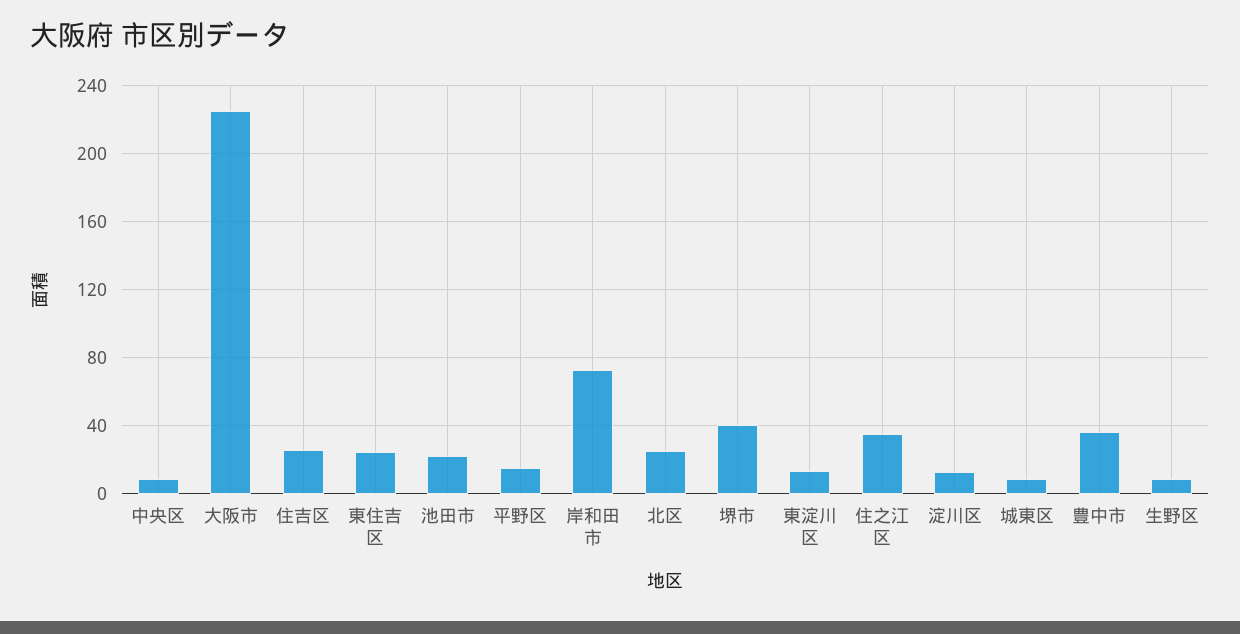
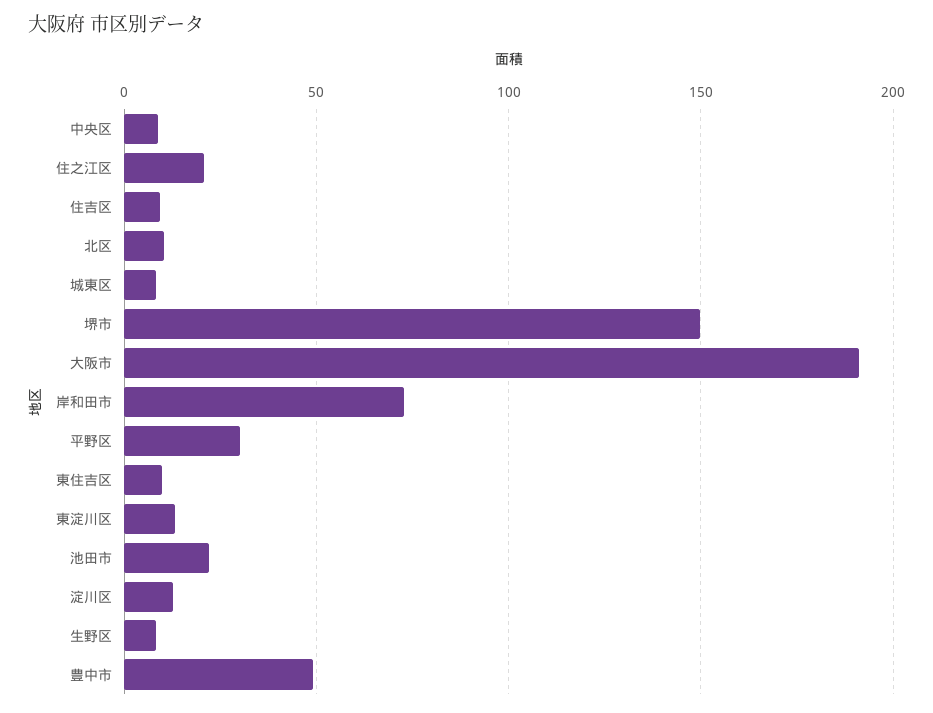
大阪市: 225 -> 190
住吉区: 25 -> 10
東住吉区: 25 -> 10
平野区: 15 -> 30
北区: 25 -> 10
堺市: 40 -> 150
住之江区: 35 -> 20
豊中市: 35 -> 50

